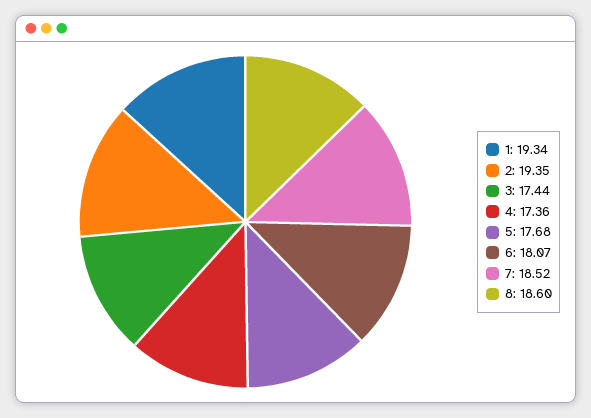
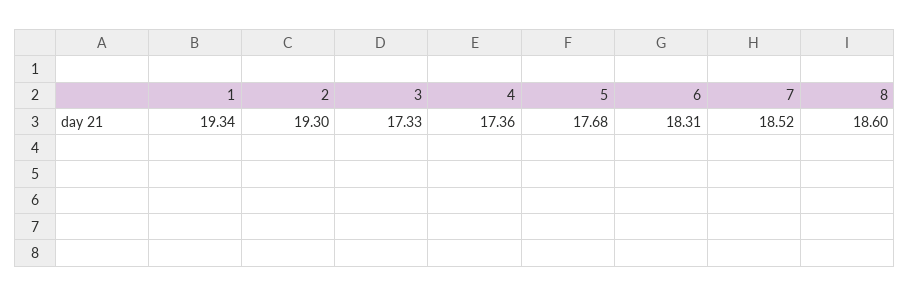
2: 19.35 -> 19.3
3: 17.44 -> 17.33
6: 18.07 -> 18.31

